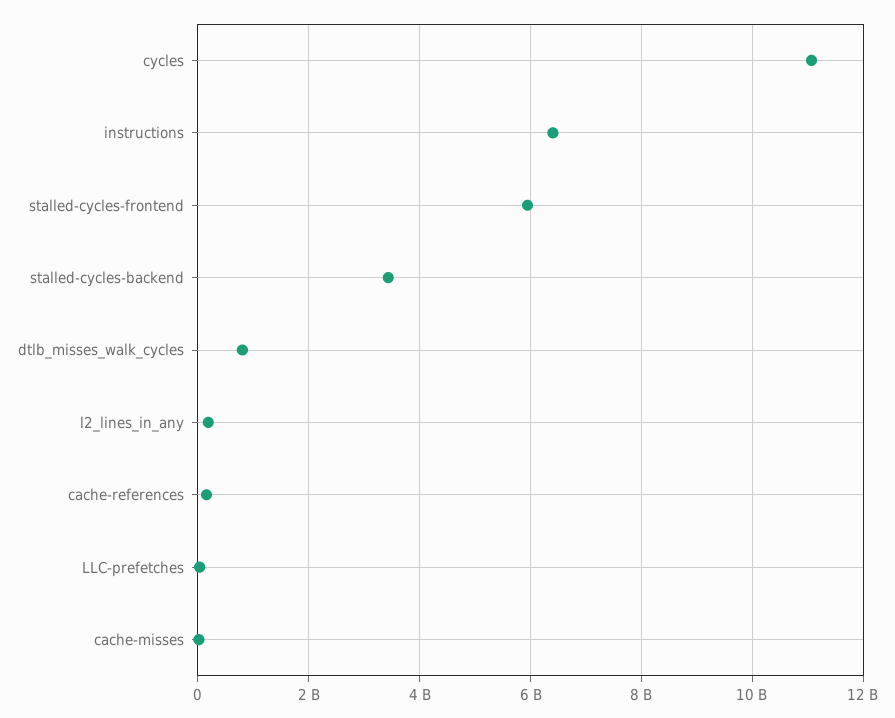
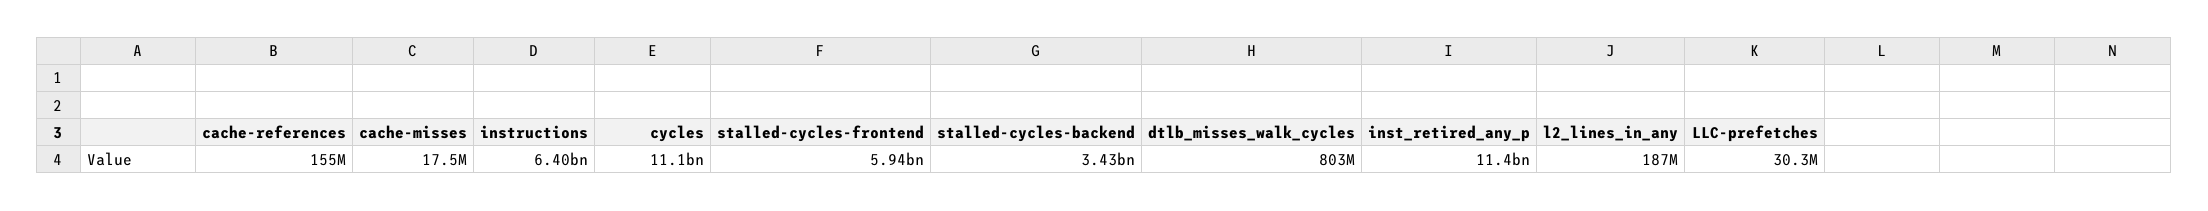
inst_retired_any_p: none -> 11400000000

